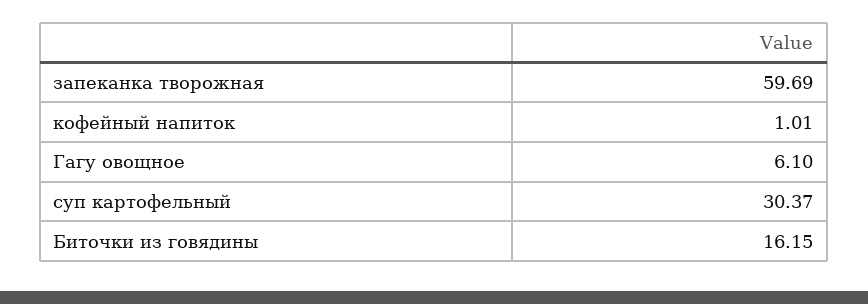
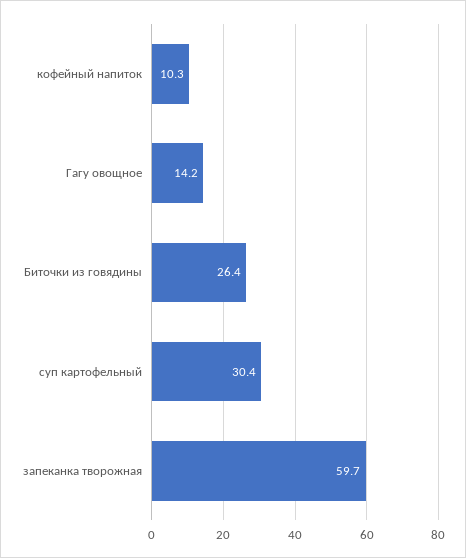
кофейный напиток: 1.01 -> 10.3
Гагу овощное: 6.1 -> 14.2
Биточки из говядины: 16.15 -> 26.4

